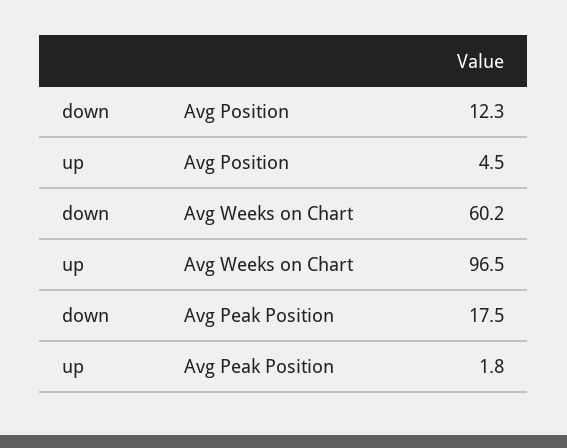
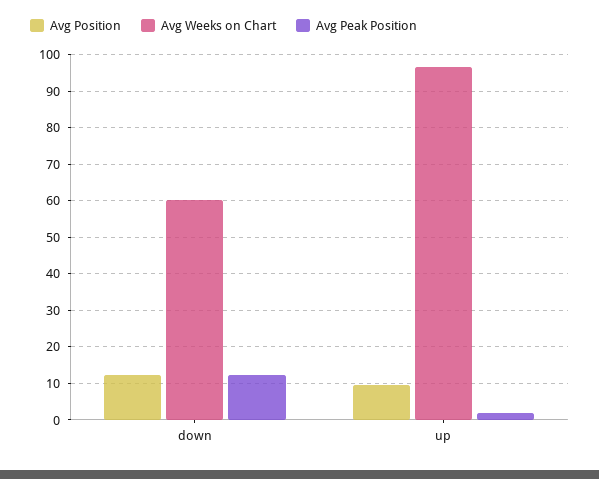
Avg Position, up: 4.5 -> 10
Avg Peak Position, down: 17.5 -> 12

